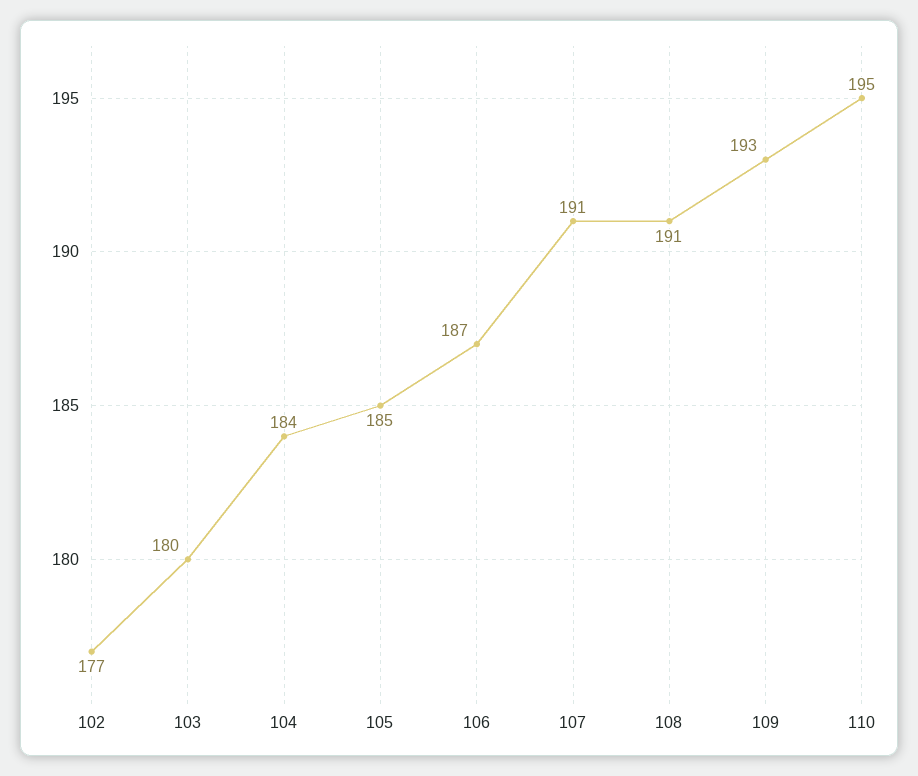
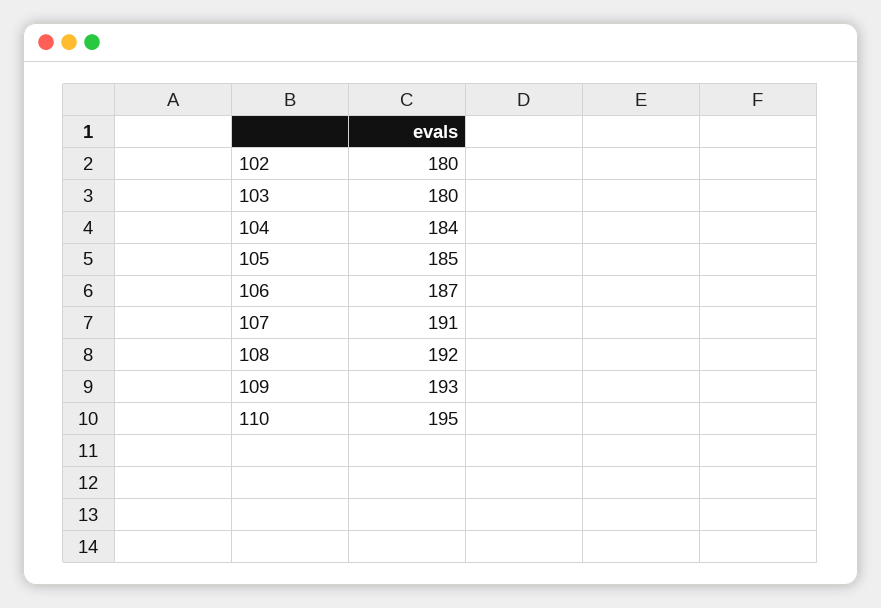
102: 177 -> 180
108: 191 -> 192

